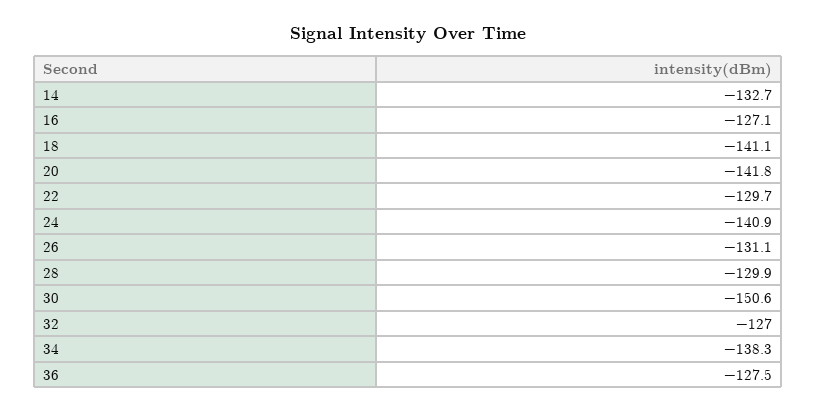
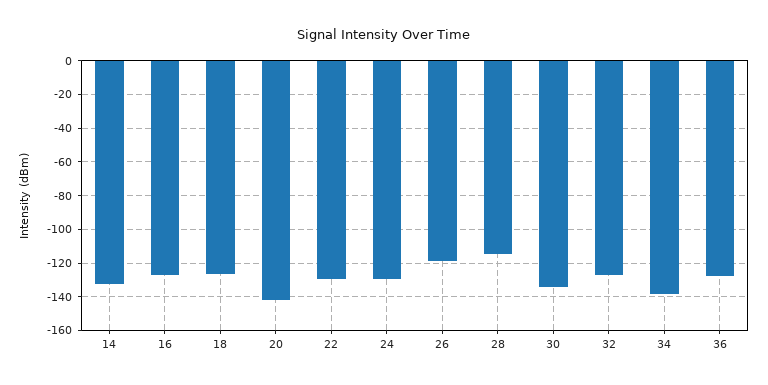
18: -141.1 -> -125
24: -140.9 -> -130
26: -131.1 -> -120
28: -129.9 -> -115
30: -150.6 -> -135

